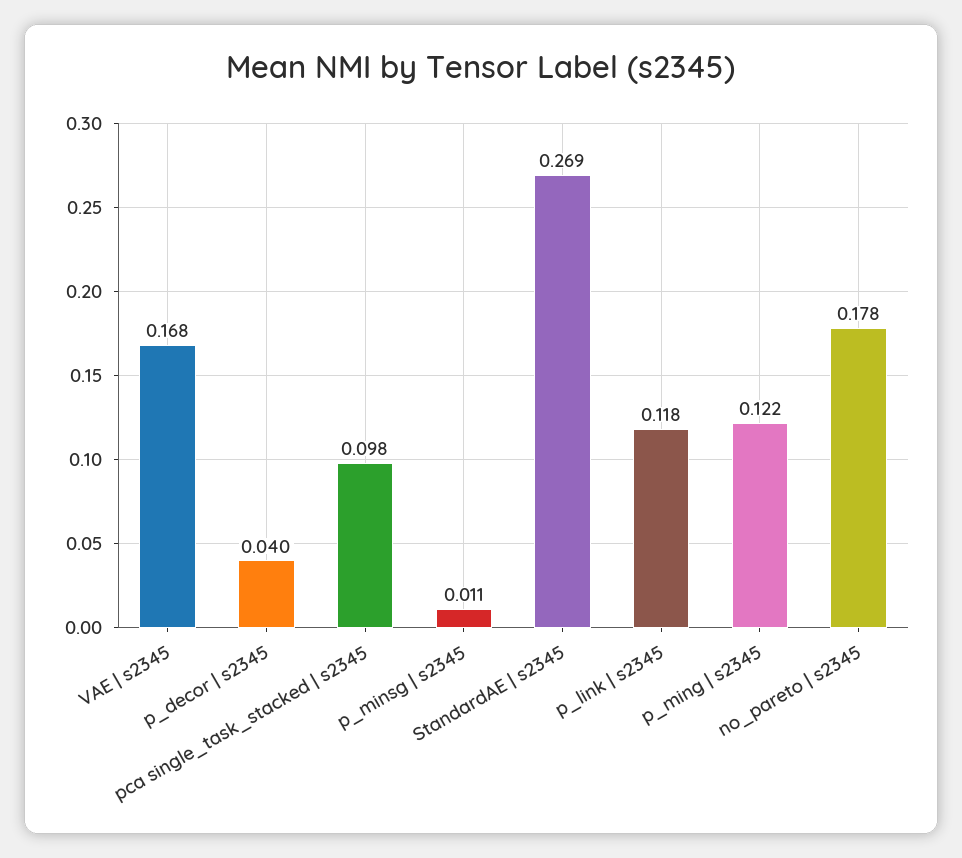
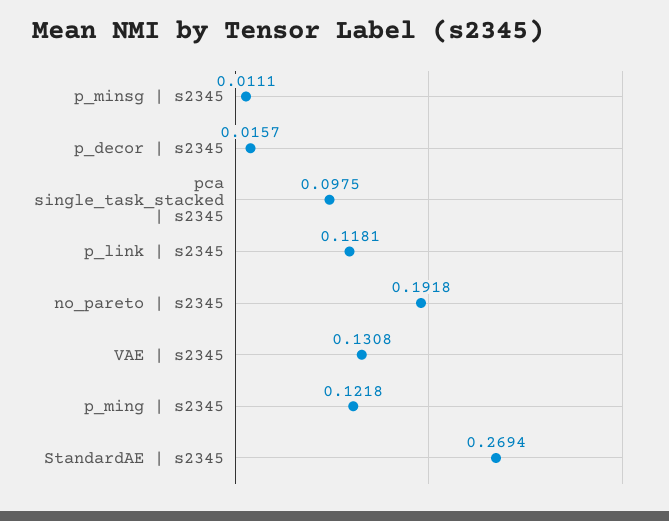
VAE | s2345: 0.168 -> 0.1308
p_decor | s2345: 0.04 -> 0.0157
no_pareto | s2345: 0.178 -> 0.1918

